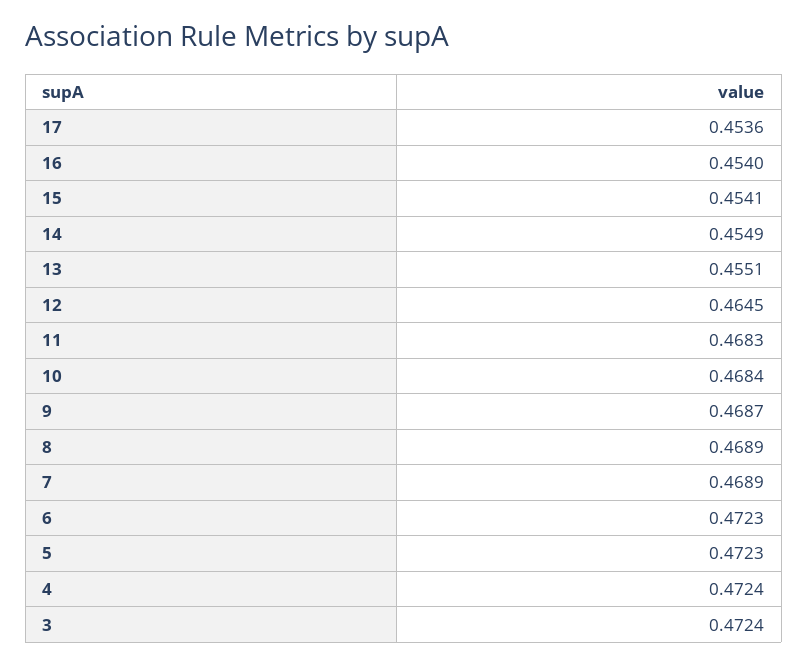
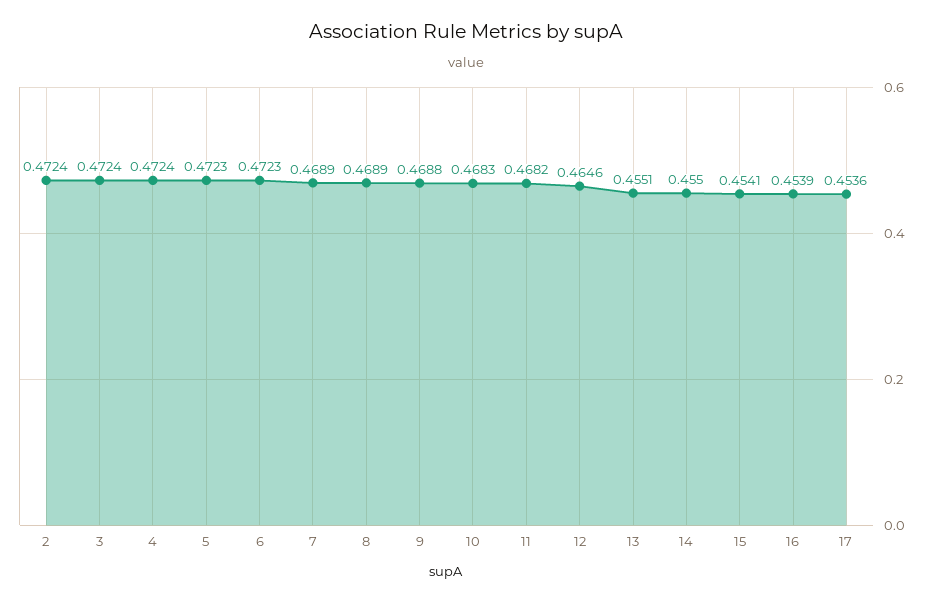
16: 0.454 -> 0.4539
14: 0.4549 -> 0.455
12: 0.4645 -> 0.4646
11: 0.4683 -> 0.4682
10: 0.4684 -> 0.4683
9: 0.4687 -> 0.4688
2: none -> 0.4724

